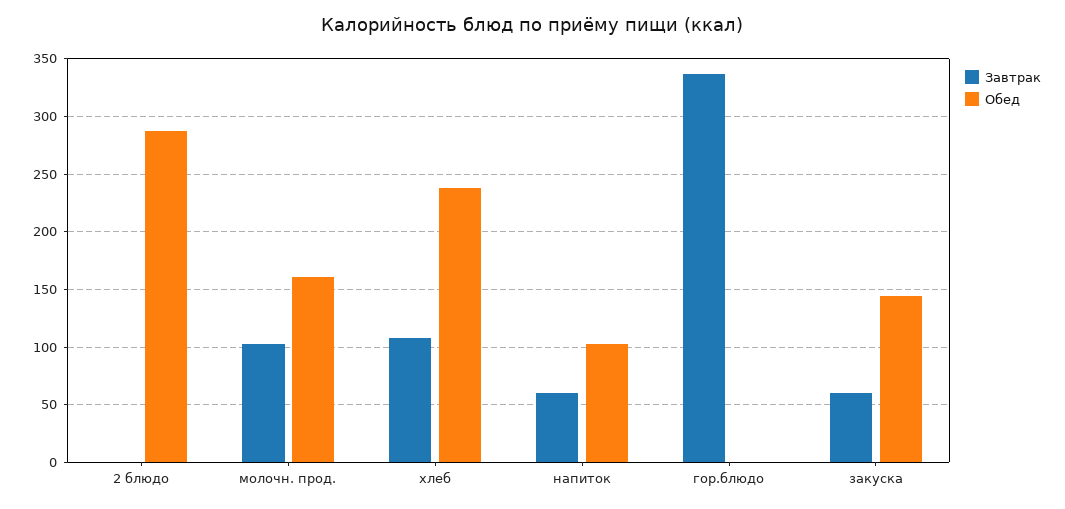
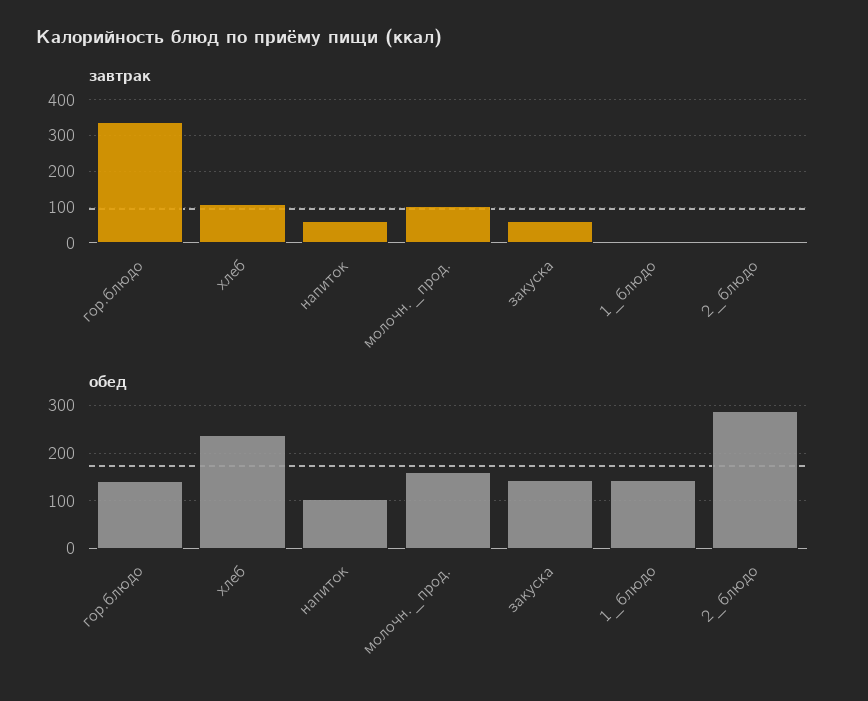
Обед, гор.блюдо: 0 -> 140
Завтрак, 1_блюдо: none -> 0
Обед, 1_блюдо: none -> 140

